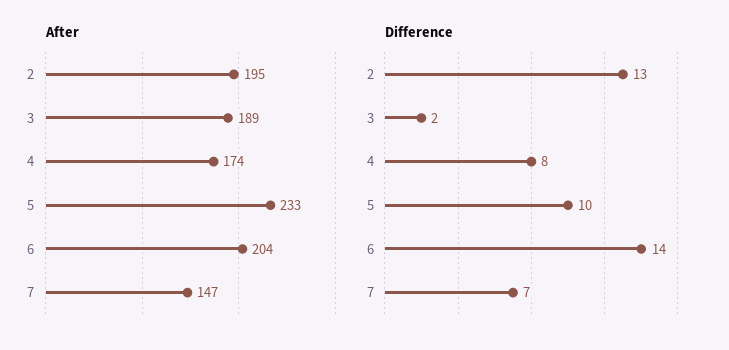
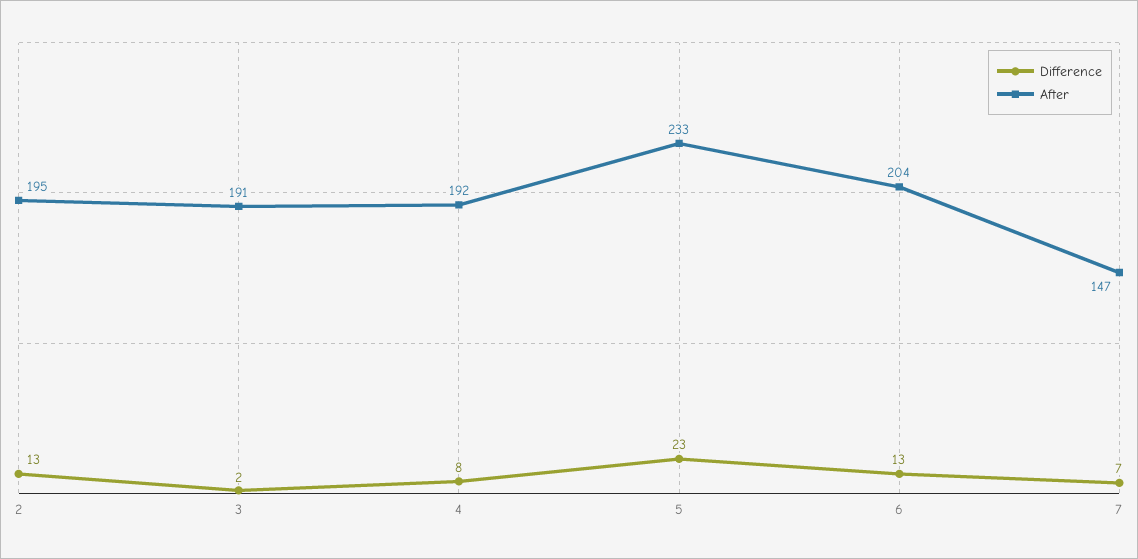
After, 3: 189 -> 191
After, 4: 174 -> 192
Difference, 5: 10 -> 23
Difference, 6: 14 -> 13

